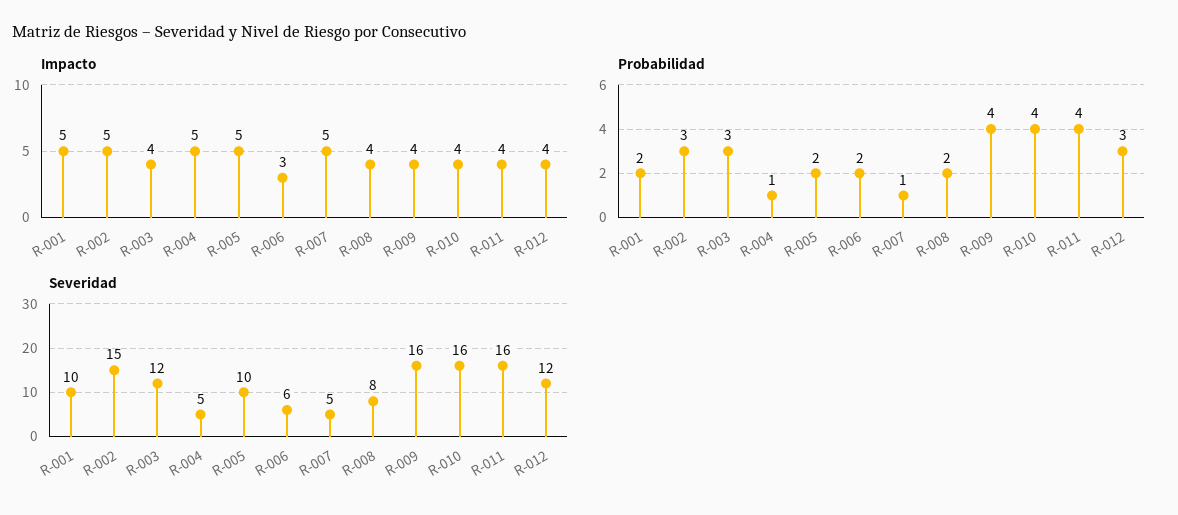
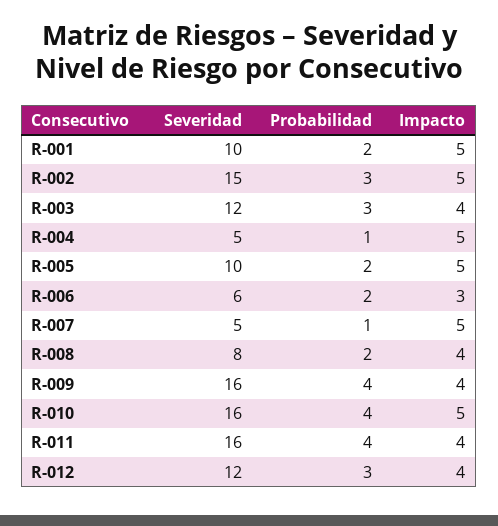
Impacto, R-010: 4 -> 5

